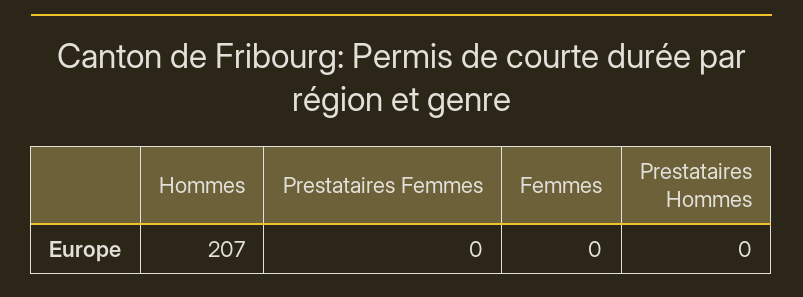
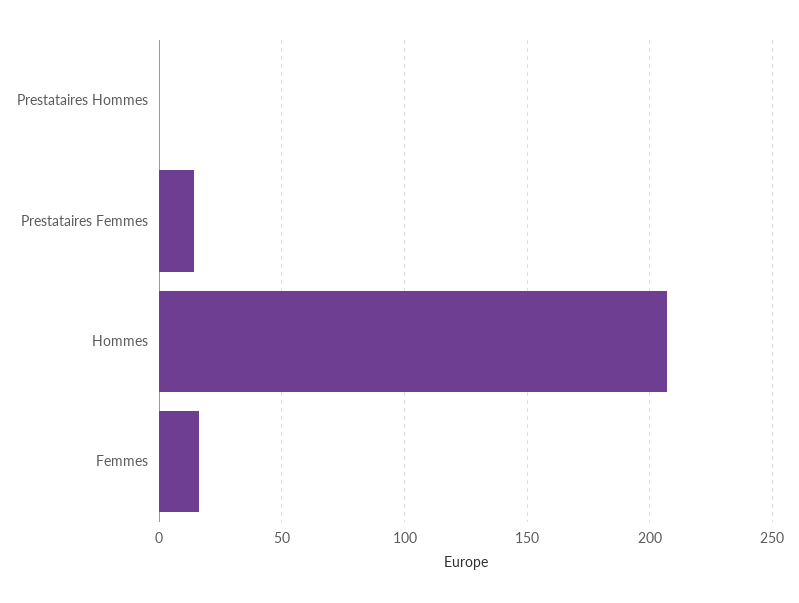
Prestataires Femmes: 0 -> 15
Femmes: 0 -> 15

